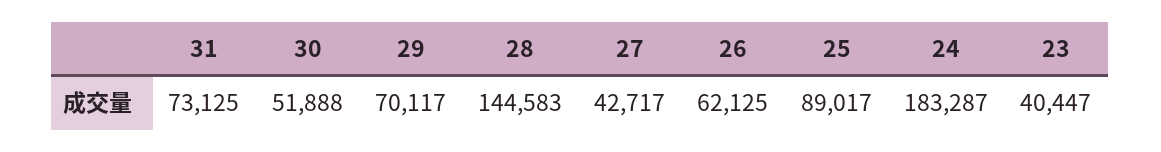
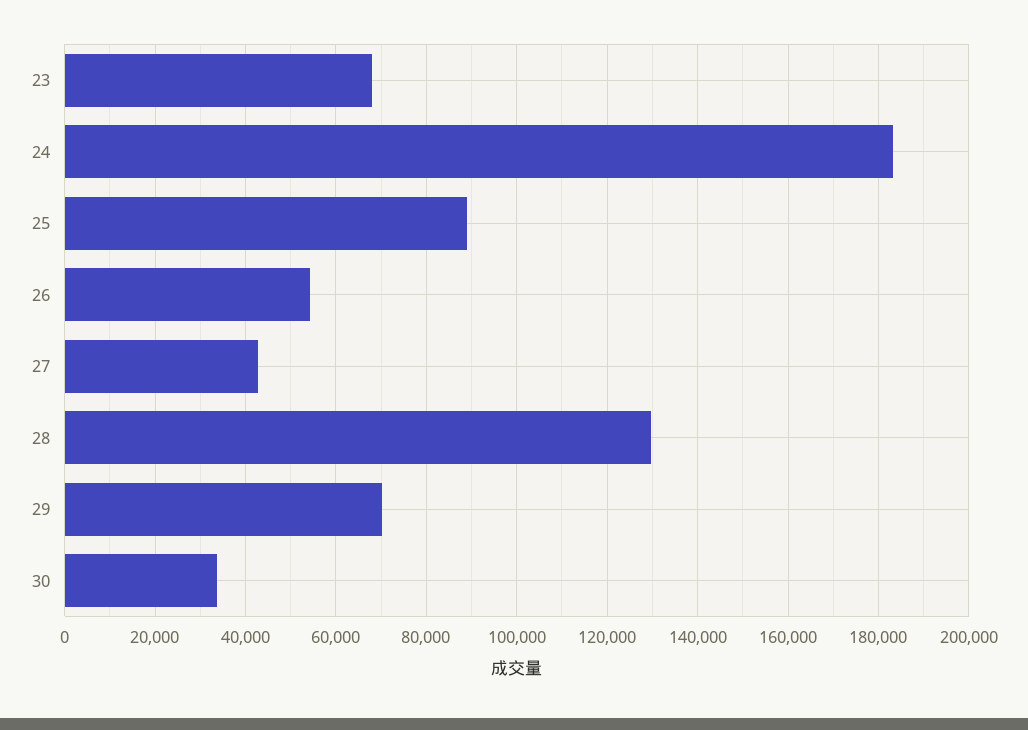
31: 73125 -> none
30: 51888 -> 34000
28: 144583 -> 130000
26: 62125 -> 54000
23: 40447 -> 68000

